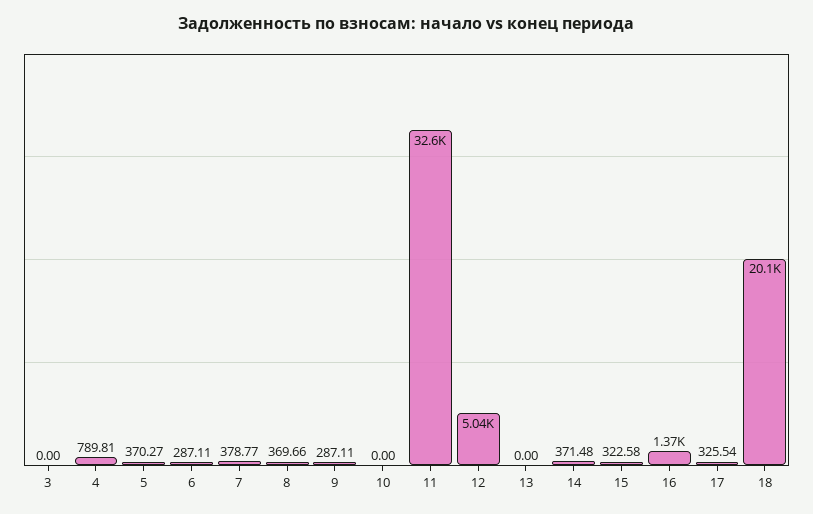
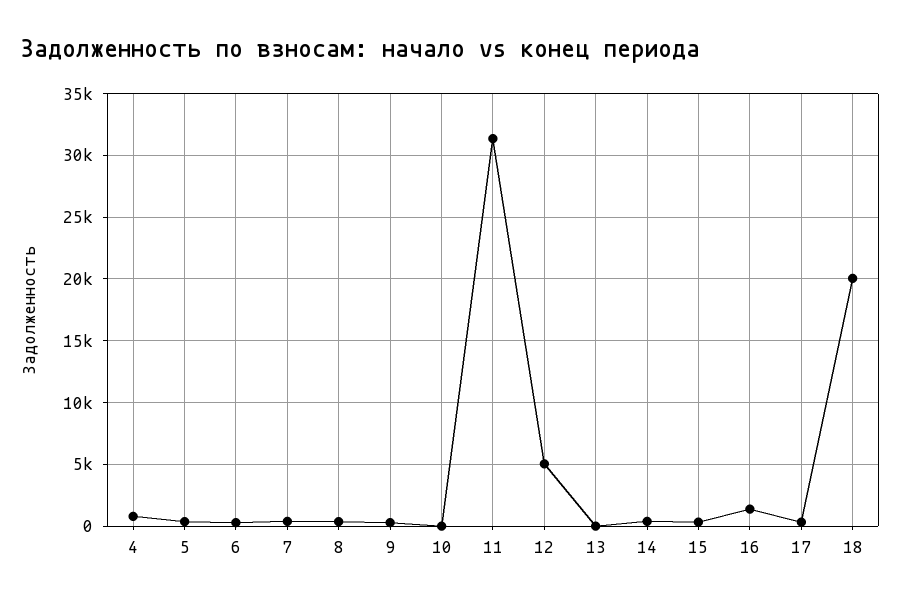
3: 0 -> none
11: 32600 -> 31500

